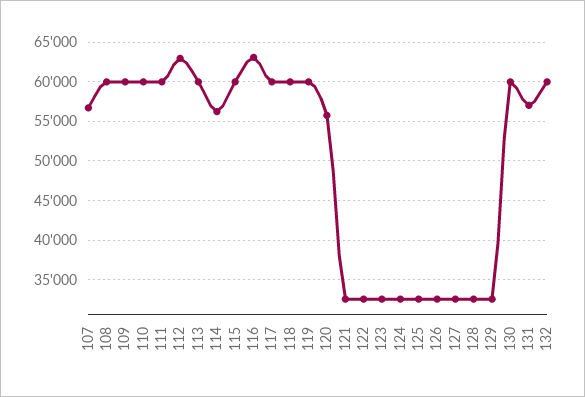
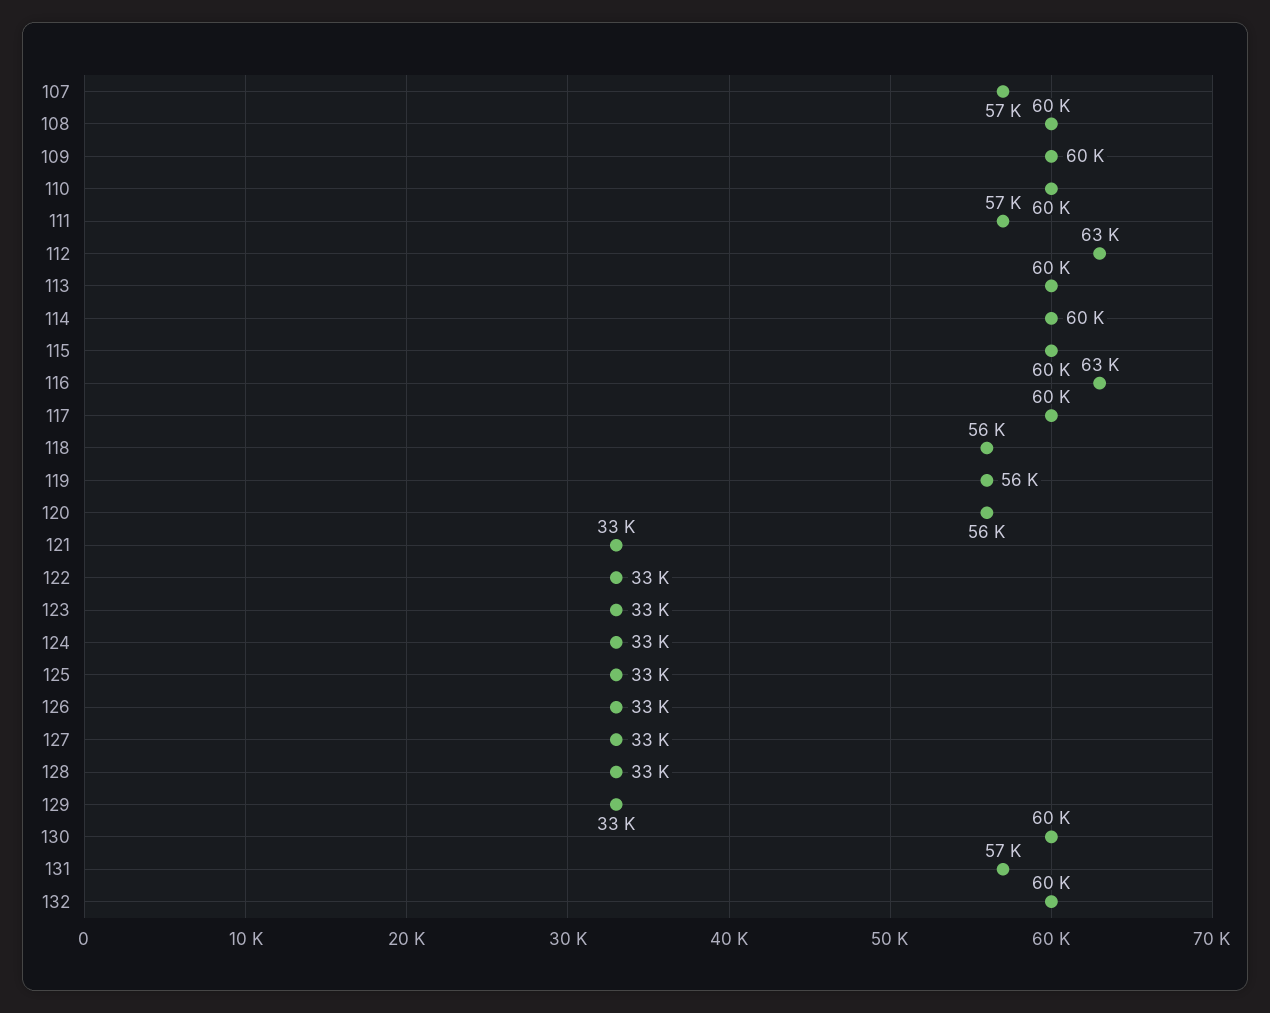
111: 60000 -> 57000
114: 56000 -> 60000
118: 60000 -> 56000
119: 60000 -> 56000

